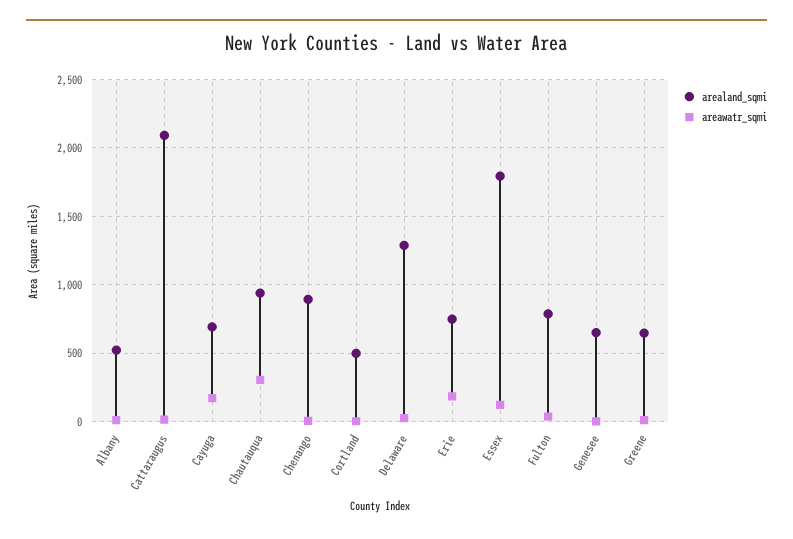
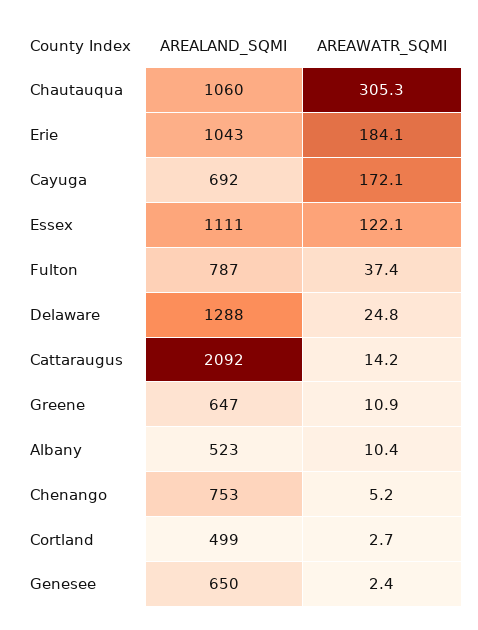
arealand_sqmi, Chautauqua: 950 -> 1060
arealand_sqmi, Chenango: 900 -> 753
arealand_sqmi, Erie: 750 -> 1043
arealand_sqmi, Essex: 1800 -> 1111

